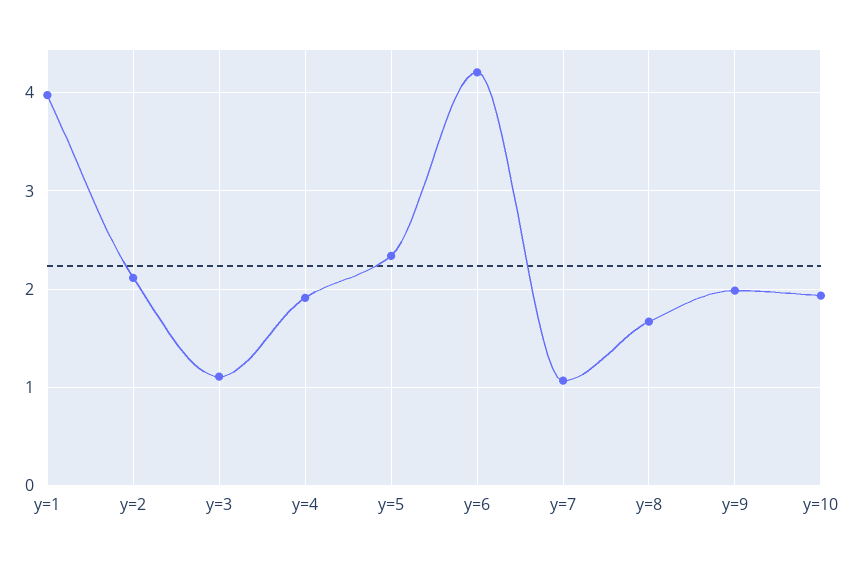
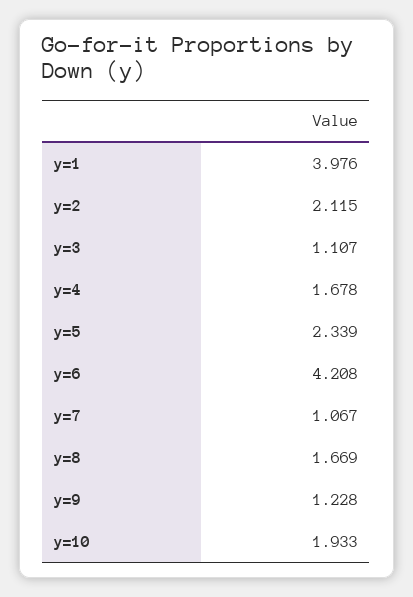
y=4: 1.9 -> 1.678
y=9: 2 -> 1.228

